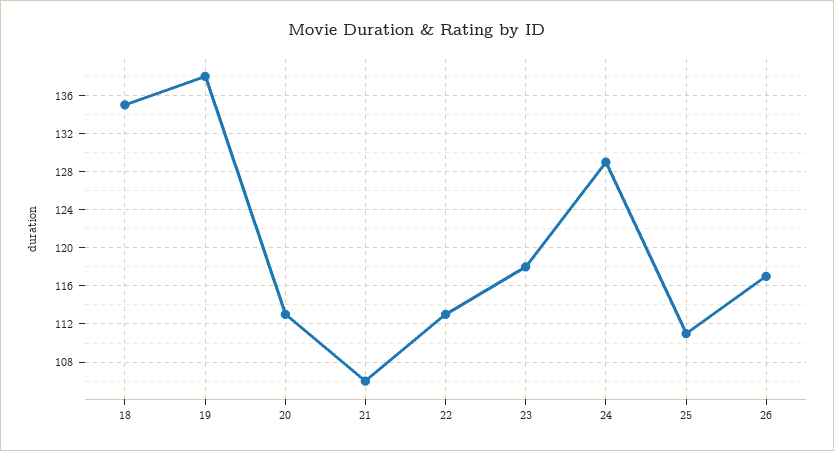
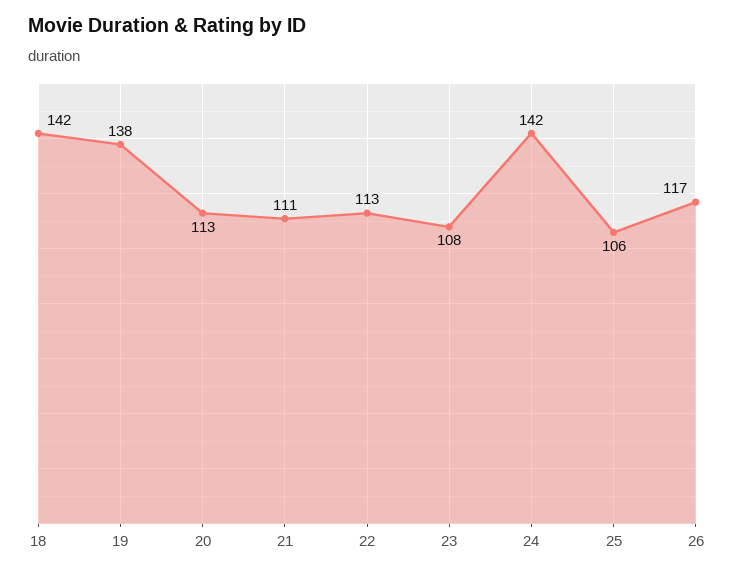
18: 135 -> 142
21: 106 -> 111
23: 118 -> 108
24: 129 -> 142
25: 111 -> 106

